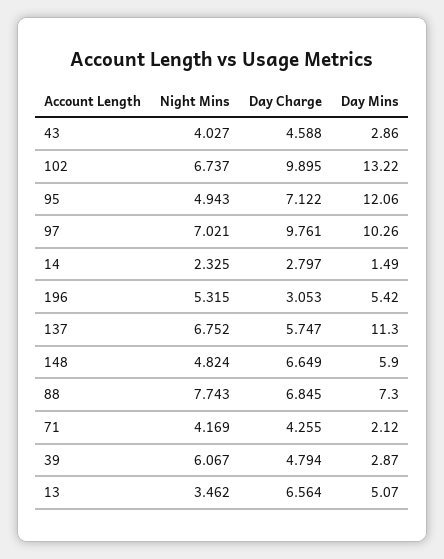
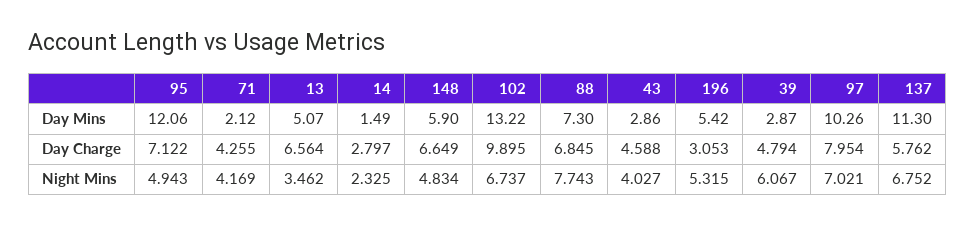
Day Charge, 97: 9.761 -> 7.954
Day Charge, 137: 5.747 -> 5.762
Night Mins, 148: 4.824 -> 4.834

